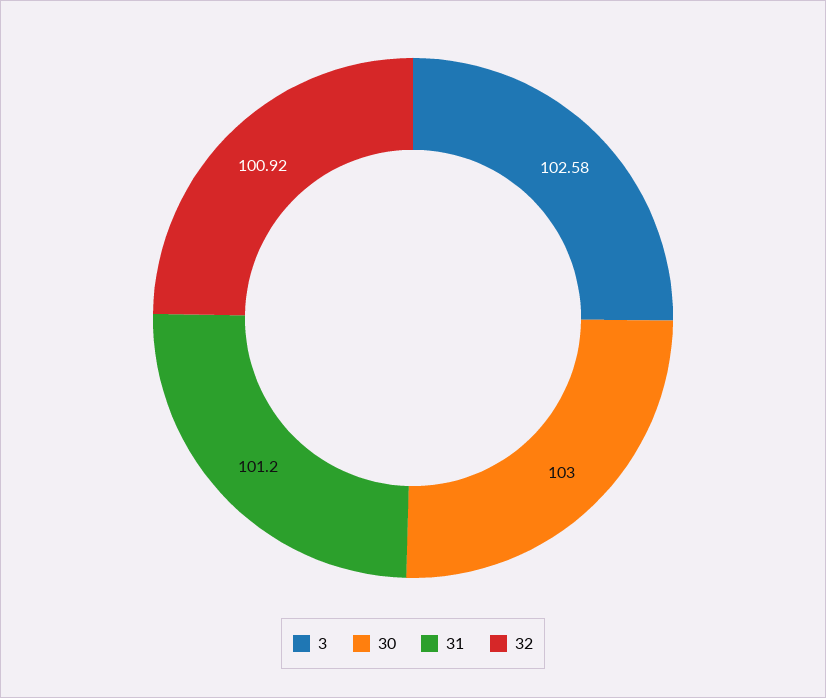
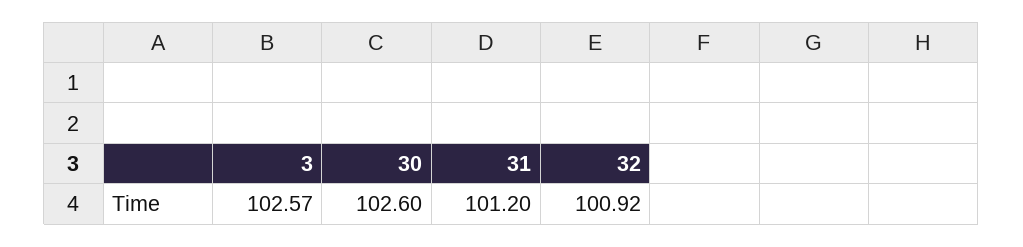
3: 102.58 -> 102.57
30: 103 -> 102.6

